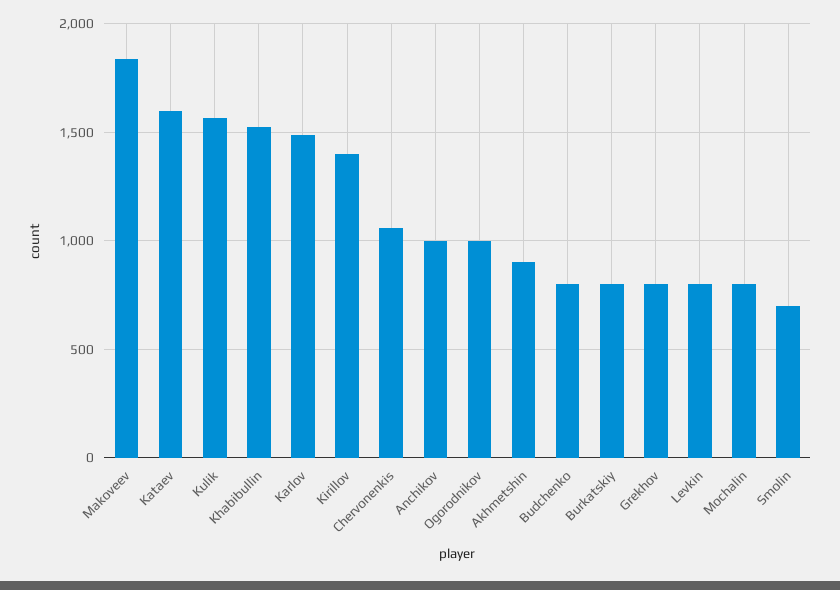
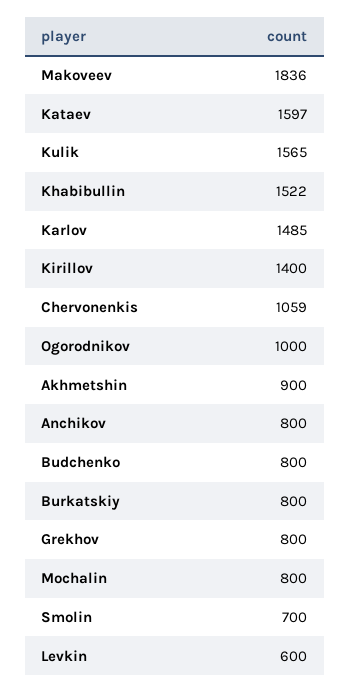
Anchikov: 1000 -> 800
Levkin: 800 -> 600

